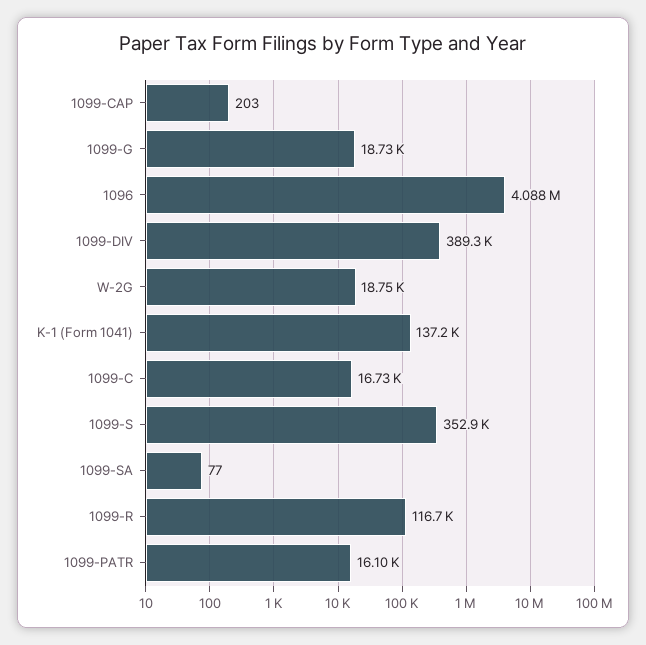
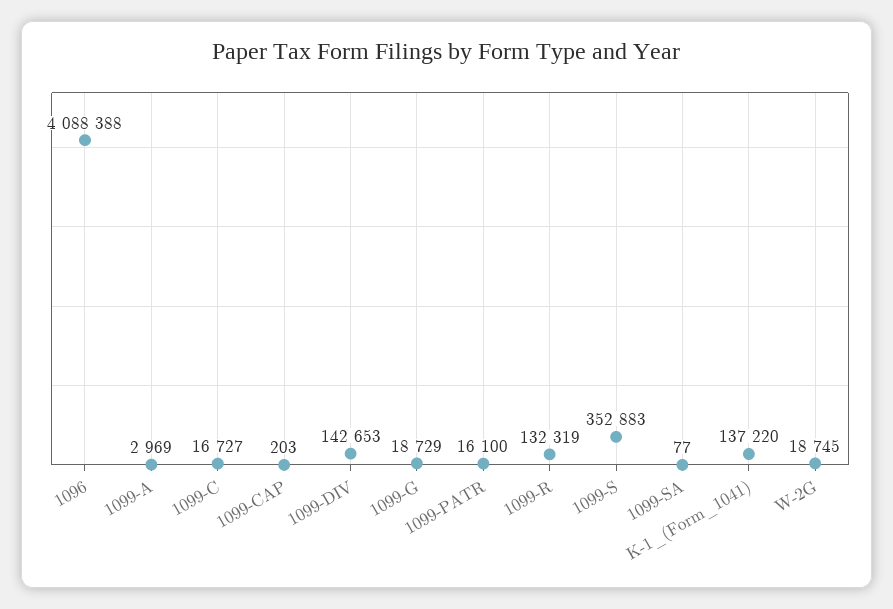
1099-DIV: 389300 -> 142653
1099-R: 116700 -> 132319
1099-A: none -> 2969

